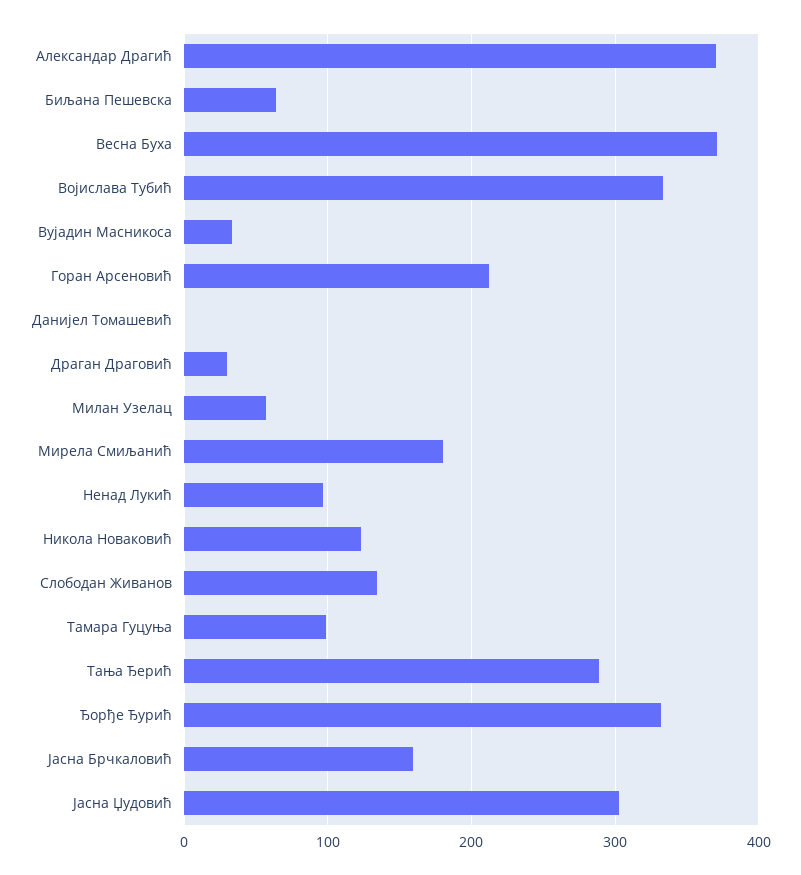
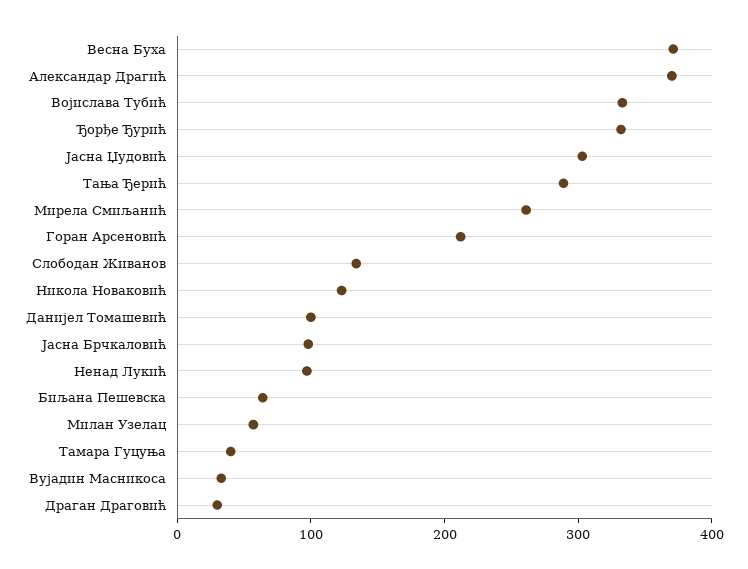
Данијел Томашевић: 0 -> 100
Мирела Смиљанић: 180 -> 260
Тамара Гуцуња: 100 -> 40
Јасна Брчкаловић: 160 -> 100

